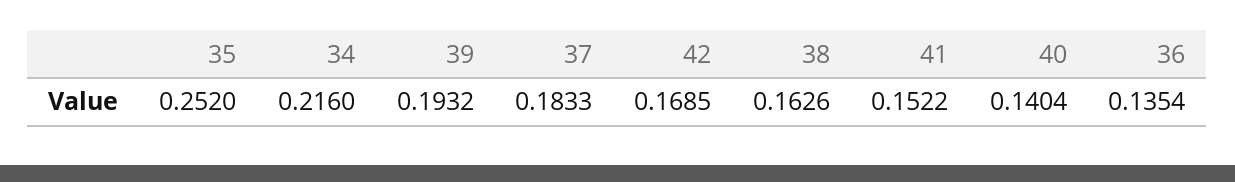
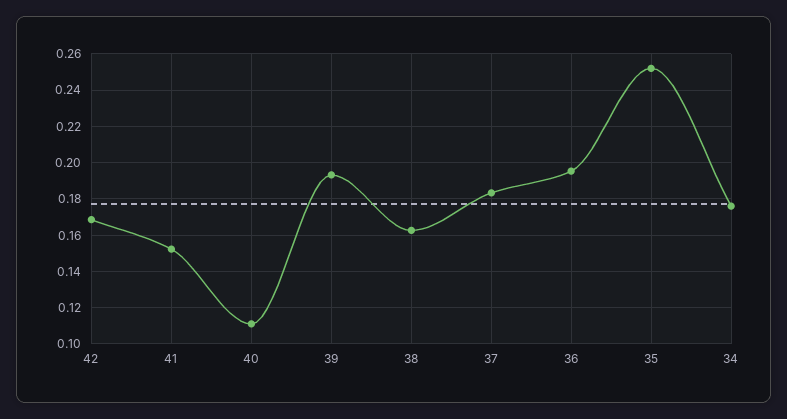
34: 0.216 -> 0.175
40: 0.1404 -> 0.11
36: 0.1354 -> 0.195

